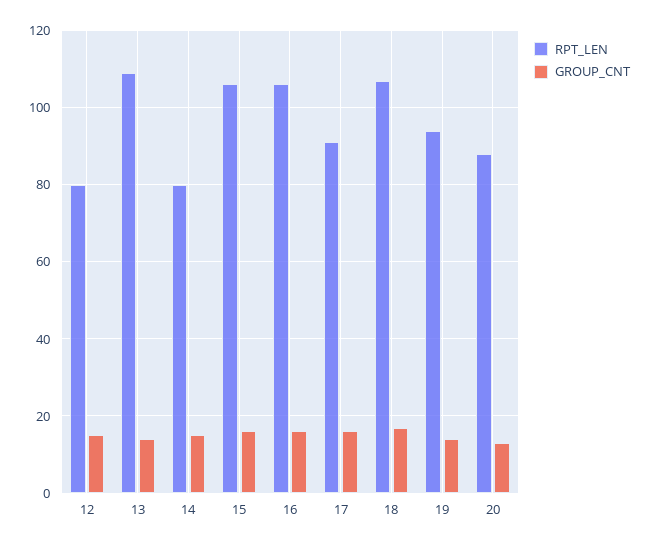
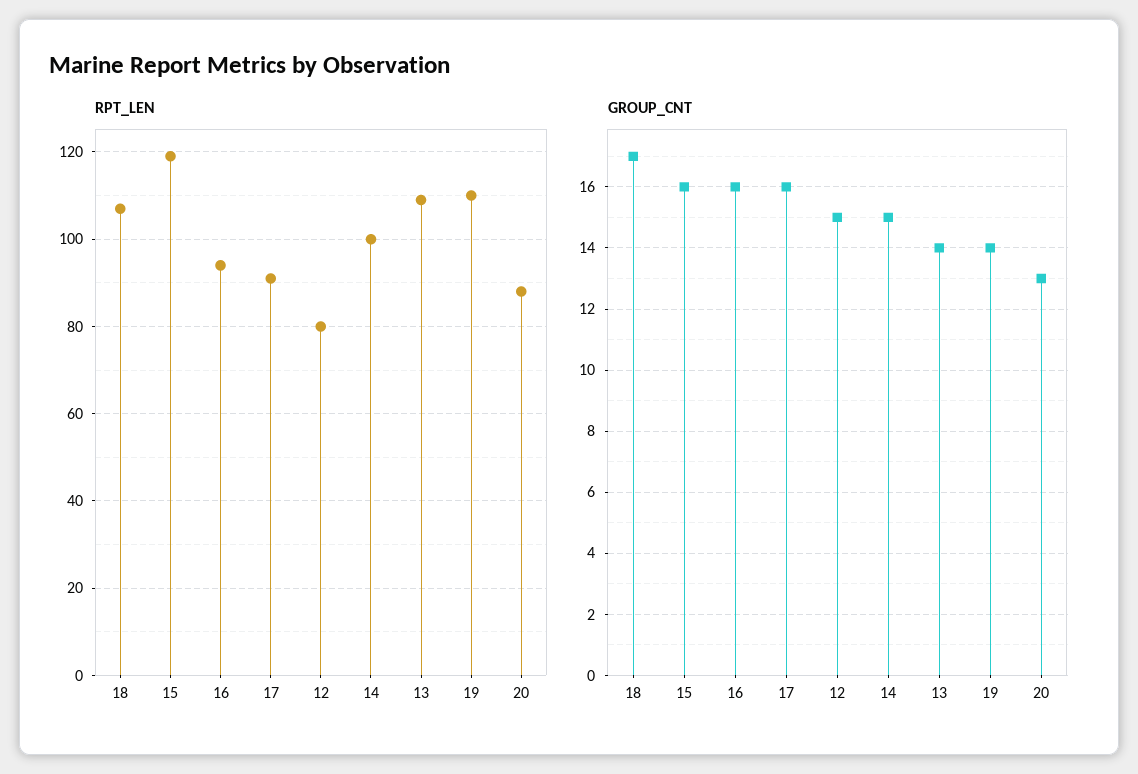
RPT_LEN, 14: 80 -> 100
RPT_LEN, 15: 105 -> 120
RPT_LEN, 16: 105 -> 95
RPT_LEN, 19: 95 -> 110

